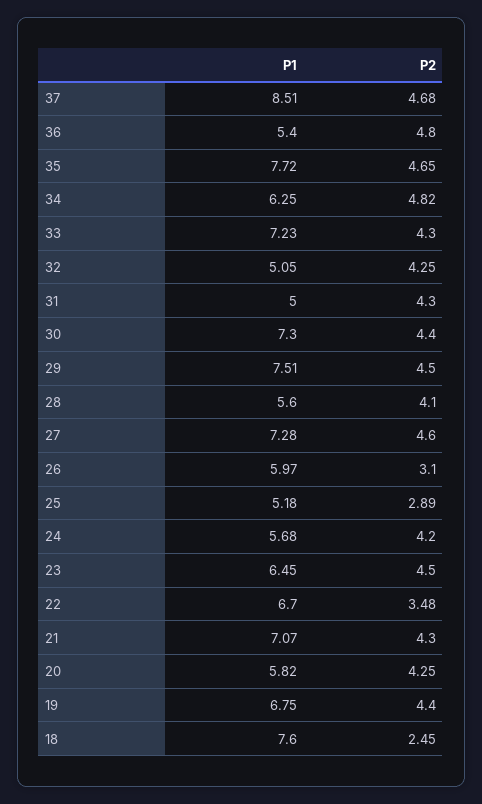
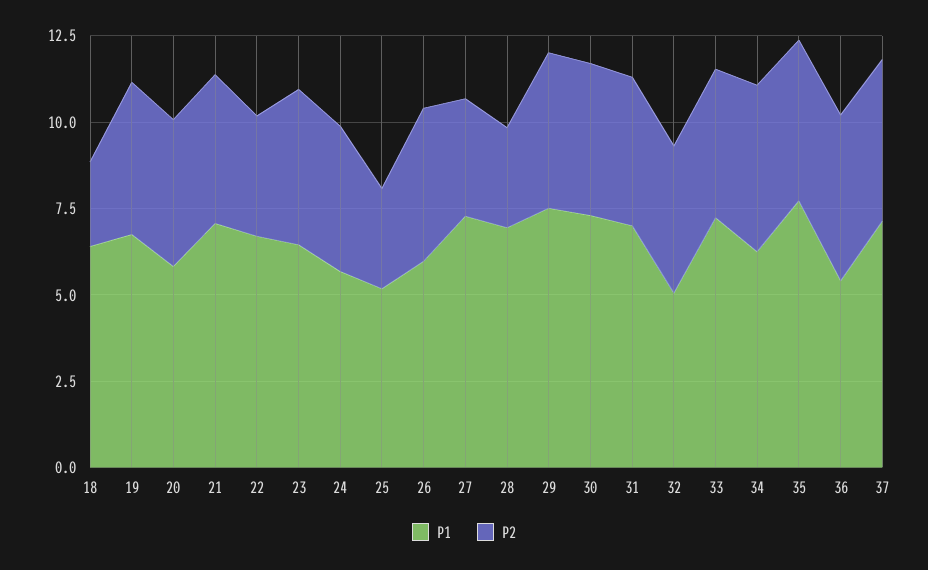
P1, 37: 8.51 -> 7
P1, 31: 5 -> 7
P1, 28: 5.6 -> 7
P2, 28: 4.1 -> 3
P2, 27: 4.6 -> 3.5
P2, 26: 3.1 -> 4.5
P1, 18: 7.6 -> 6.5

